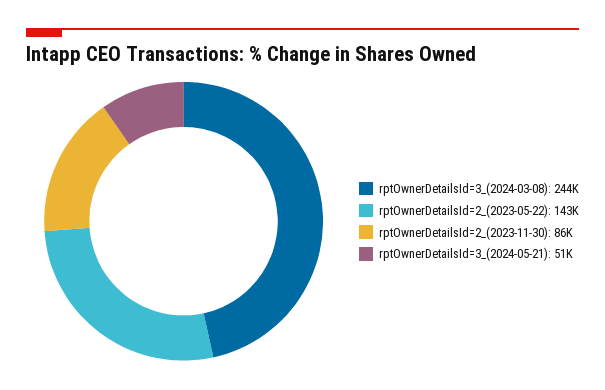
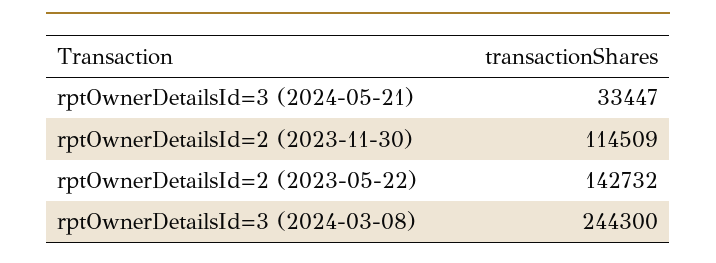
rptOwnerDetailsId=2_(2023-11-30): 86000 -> 114509
rptOwnerDetailsId=3_(2024-05-21): 51000 -> 33447

